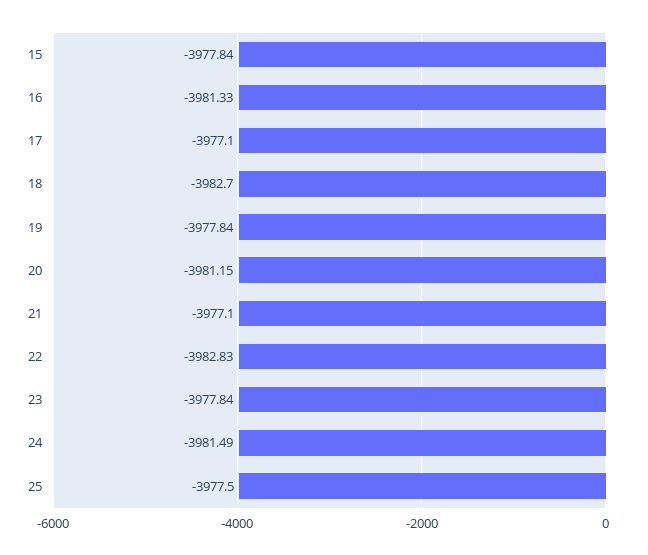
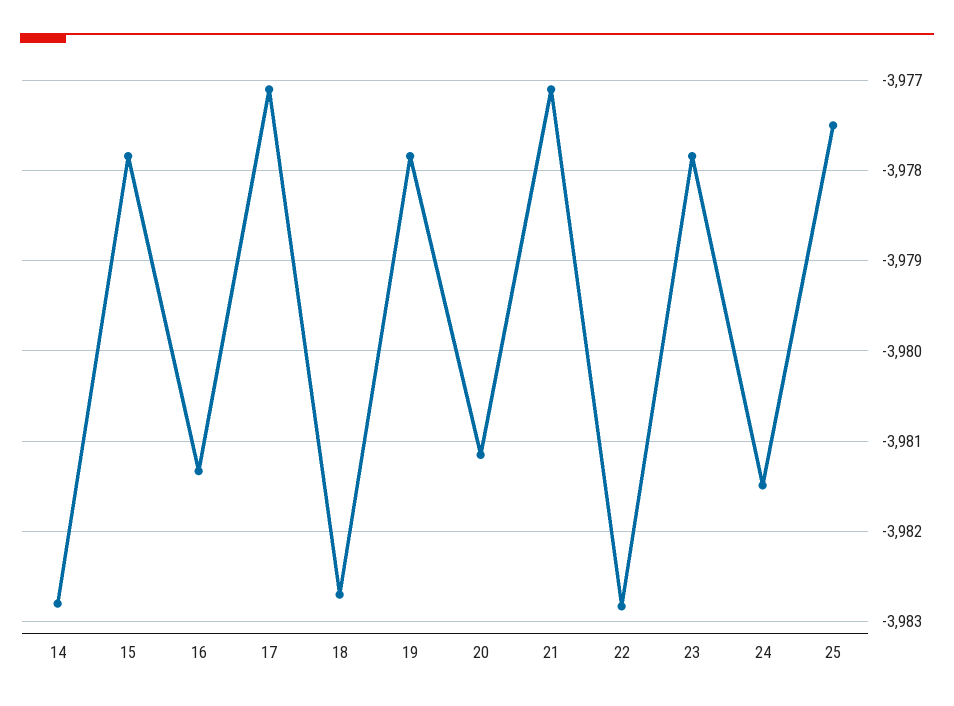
14: none -> -3982.8

